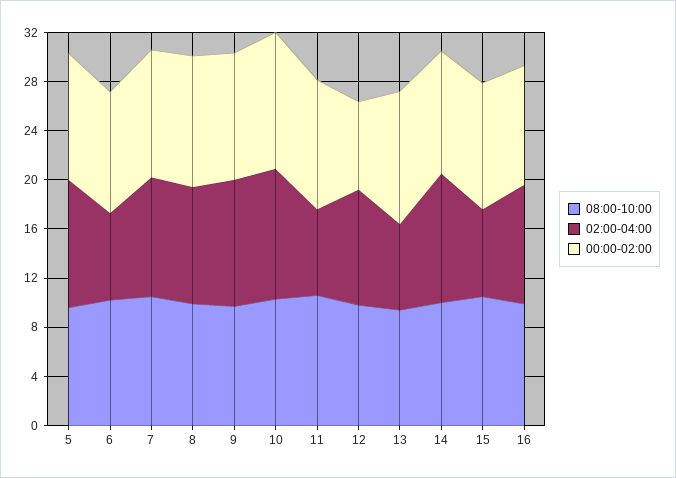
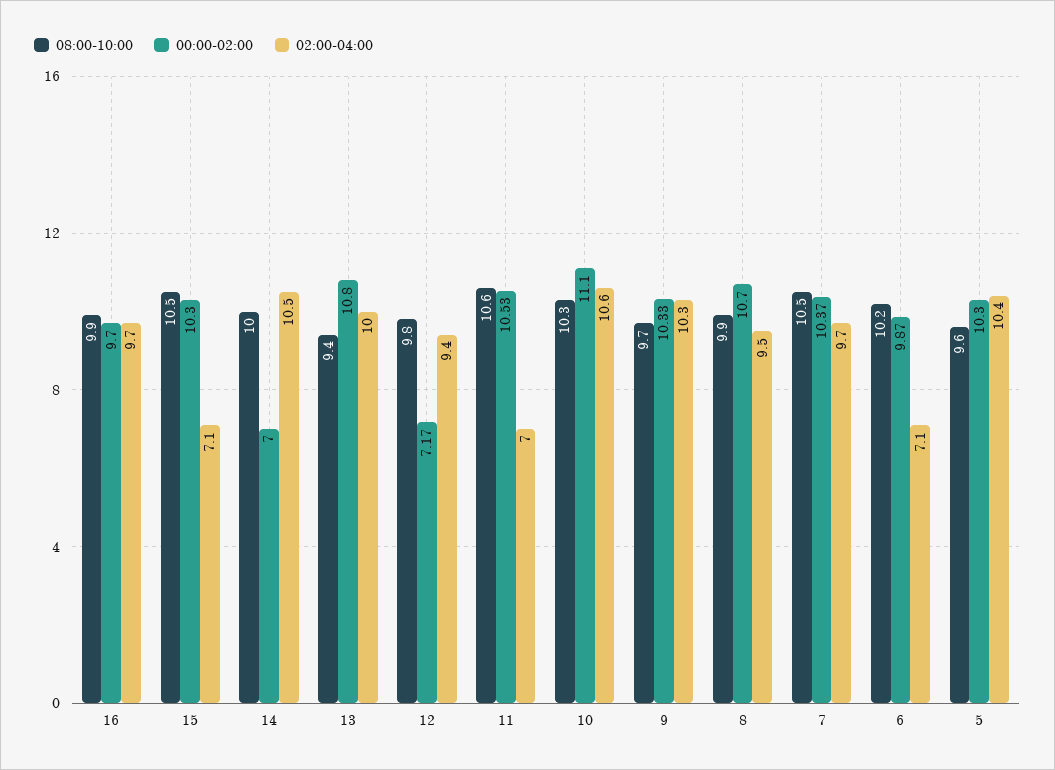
02:00-04:00, 13: 7 -> 10
00:00-02:00, 14: 10 -> 7

